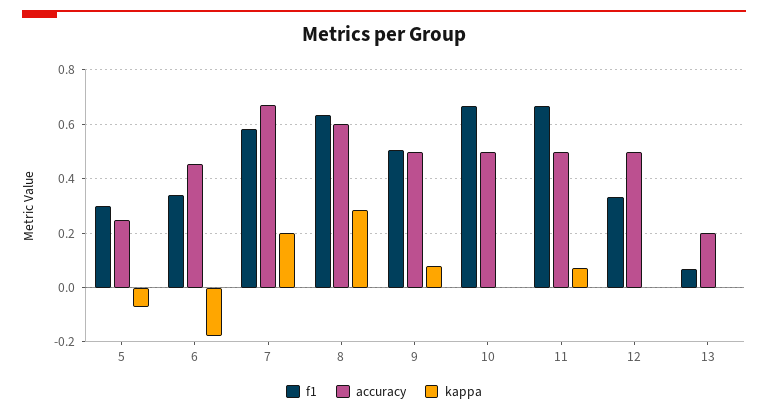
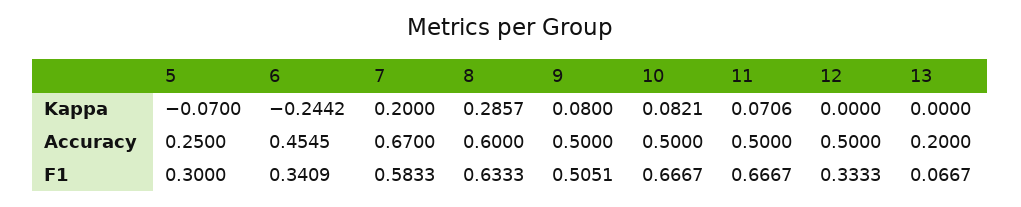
kappa, 6: -0.175 -> -0.2442
kappa, 10: 0 -> 0.0821

